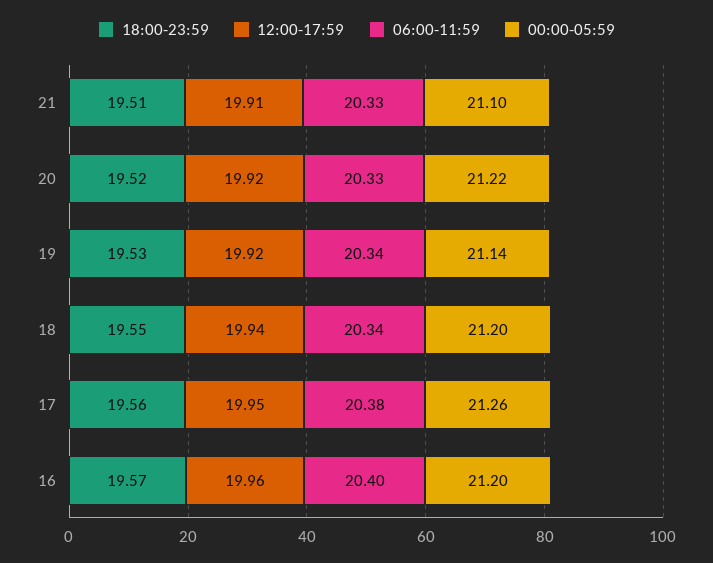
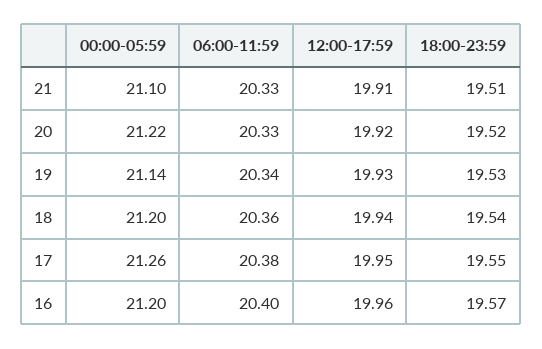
12:00-17:59, 19: 19.92 -> 19.93
18:00-23:59, 18: 19.55 -> 19.54
06:00-11:59, 18: 20.34 -> 20.36
18:00-23:59, 17: 19.56 -> 19.55

